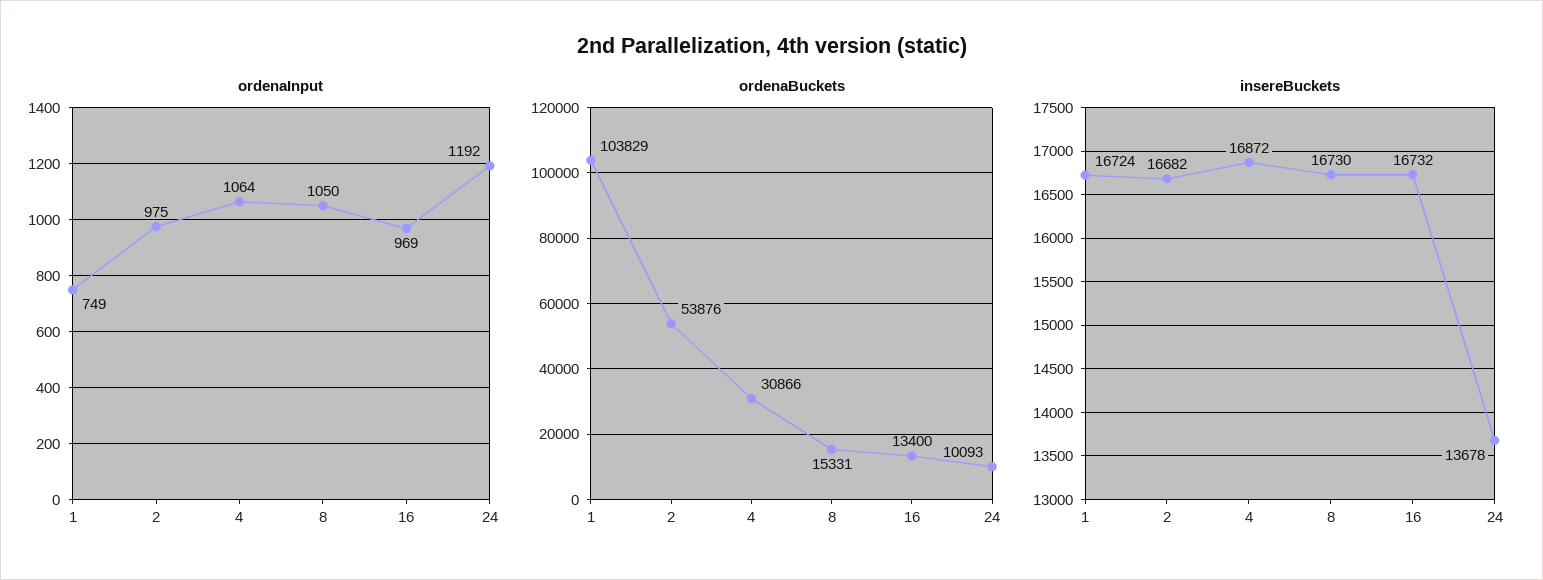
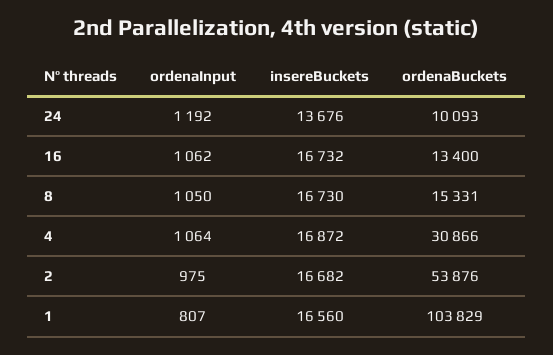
ordenaInput, 1: 749 -> 807
ordenaInput, 16: 969 -> 1062
insereBuckets, 1: 16724 -> 16560
insereBuckets, 24: 13678 -> 13676

